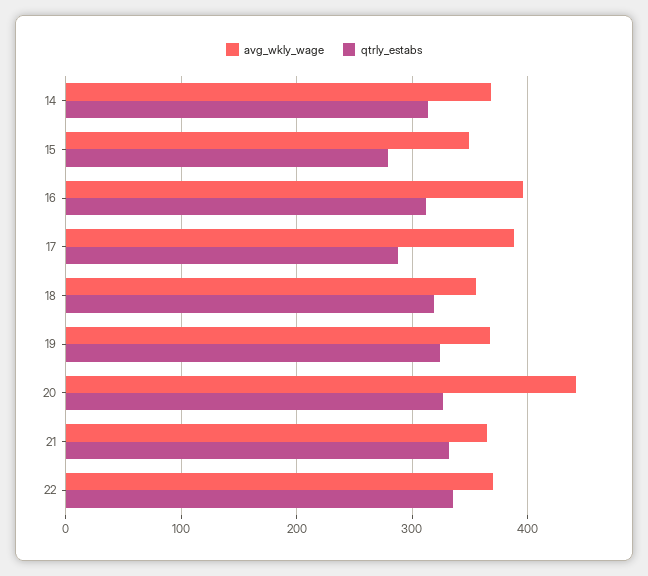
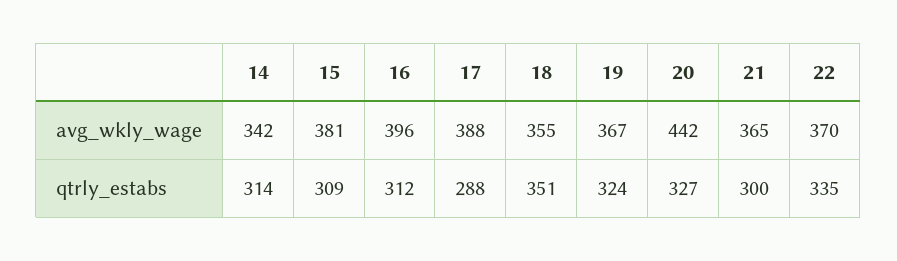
avg_wkly_wage, 14: 370 -> 342
avg_wkly_wage, 15: 350 -> 381
qtrly_estabs, 15: 280 -> 309
qtrly_estabs, 18: 320 -> 351
qtrly_estabs, 21: 330 -> 300

